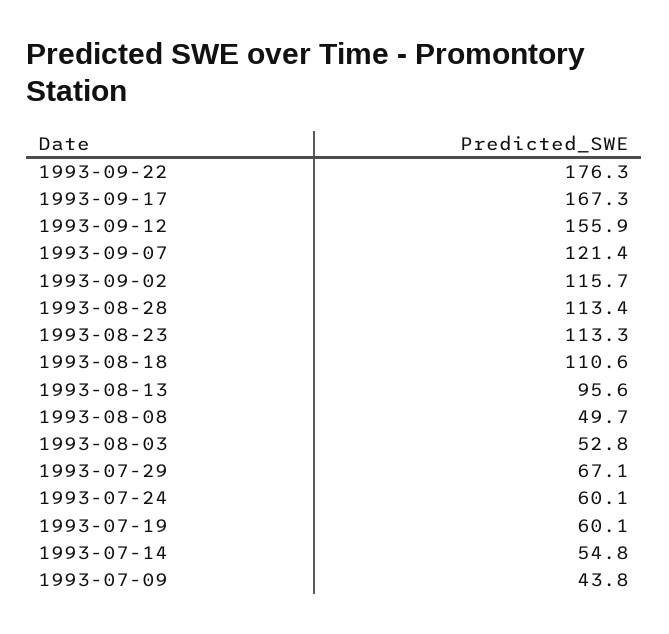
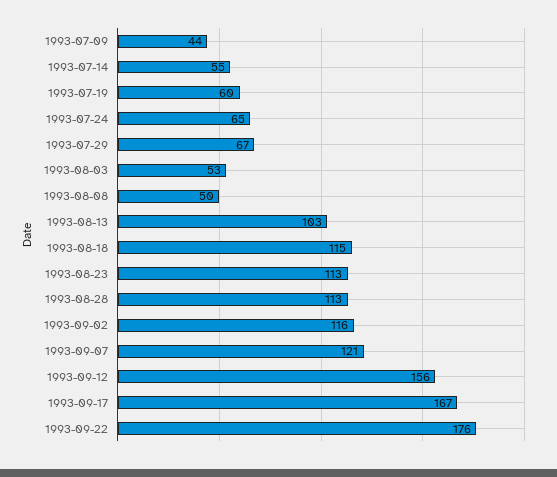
1993-08-18: 110.6 -> 115
1993-08-13: 95.6 -> 103
1993-07-24: 60.1 -> 65

